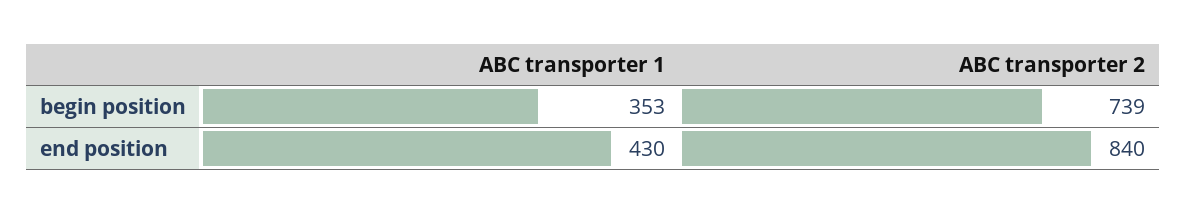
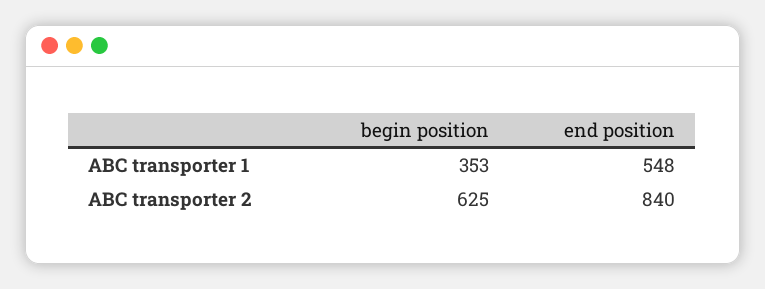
ABC transporter 2, begin position: 739 -> 625
ABC transporter 1, end position: 430 -> 548

